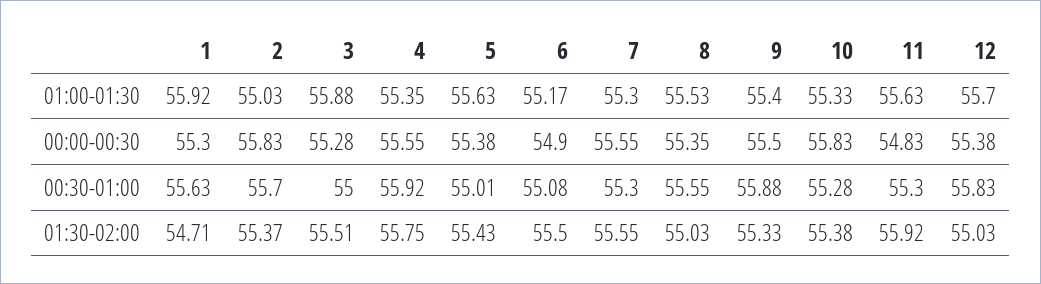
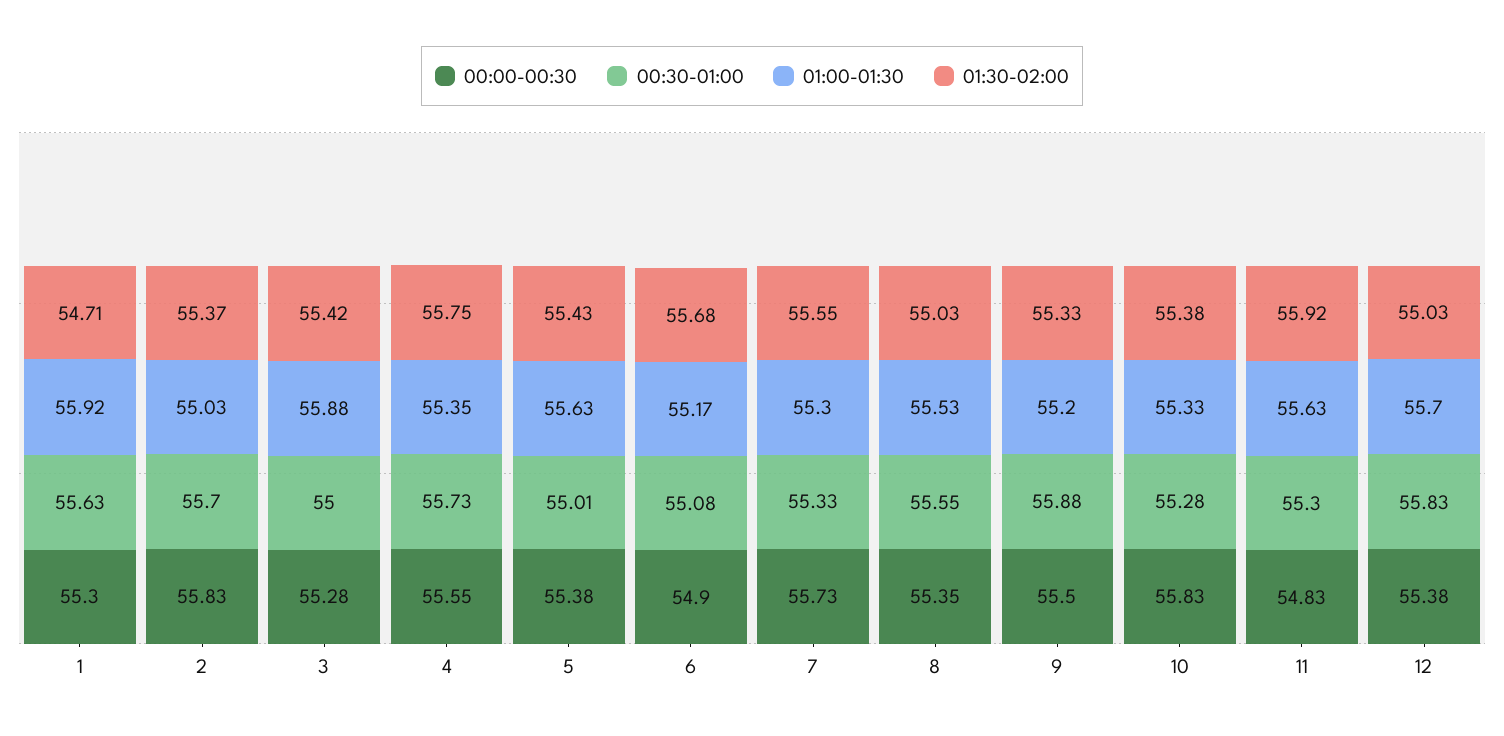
01:00-01:30, 9: 55.4 -> 55.2
00:00-00:30, 7: 55.55 -> 55.73
00:30-01:00, 4: 55.92 -> 55.73
00:30-01:00, 7: 55.3 -> 55.33
01:30-02:00, 3: 55.51 -> 55.42
01:30-02:00, 6: 55.5 -> 55.68

